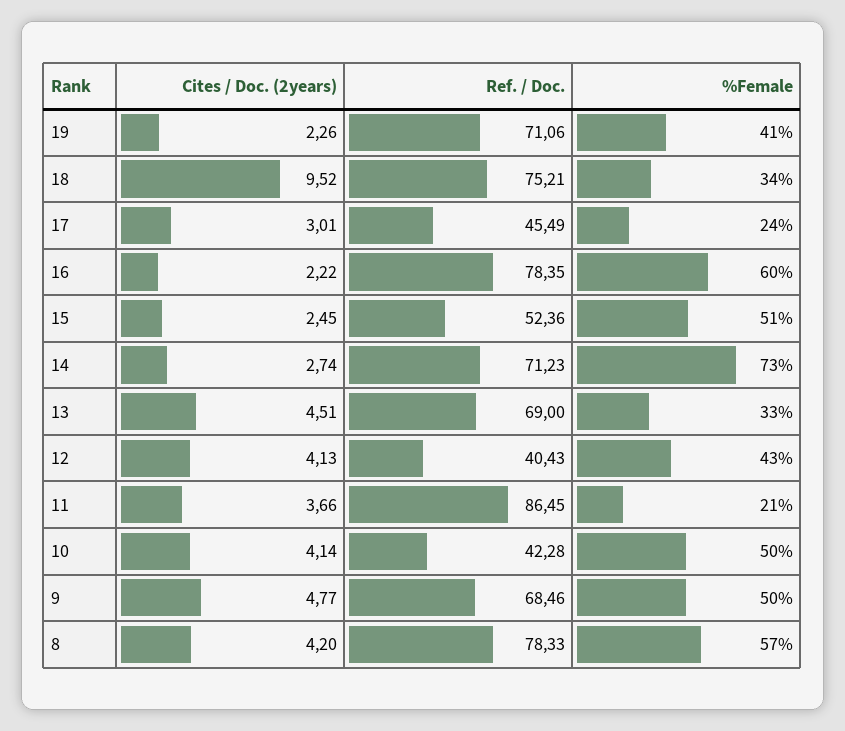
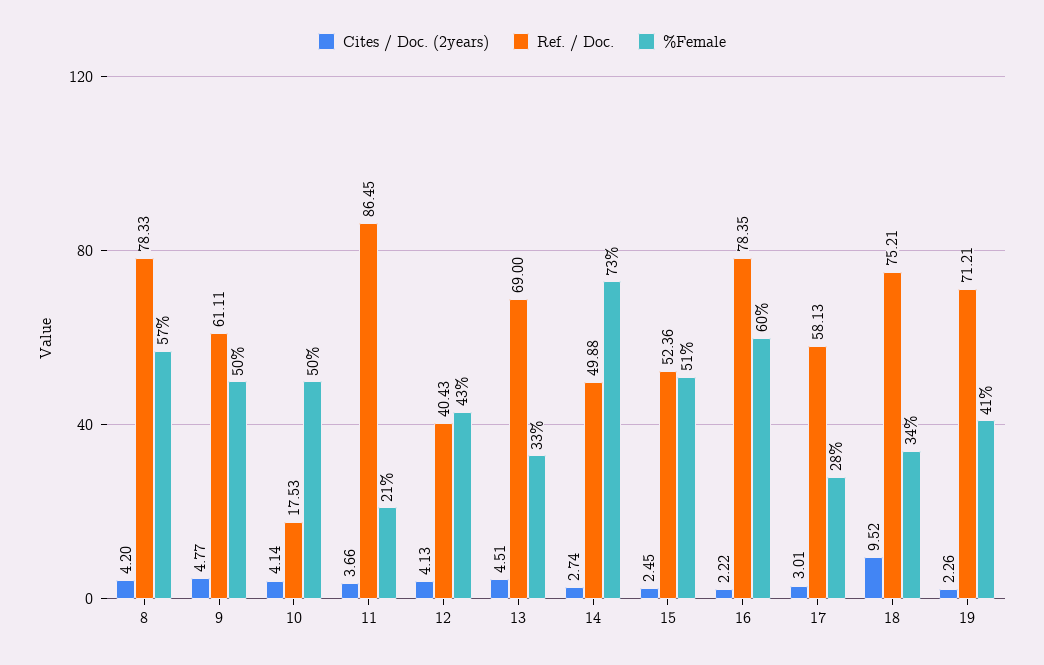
Ref. / Doc., 19: 71.06 -> 71.21
Ref. / Doc., 17: 45.49 -> 58.13
%Female, 17: 24 -> 28
Ref. / Doc., 14: 71.23 -> 49.88
Ref. / Doc., 10: 42.28 -> 17.53
Ref. / Doc., 9: 68.46 -> 61.11

